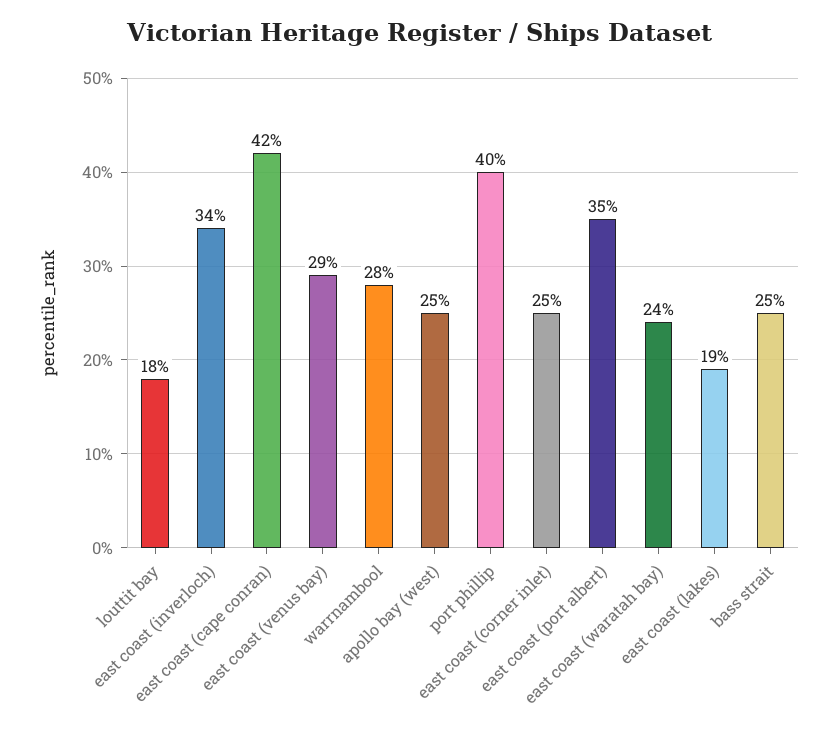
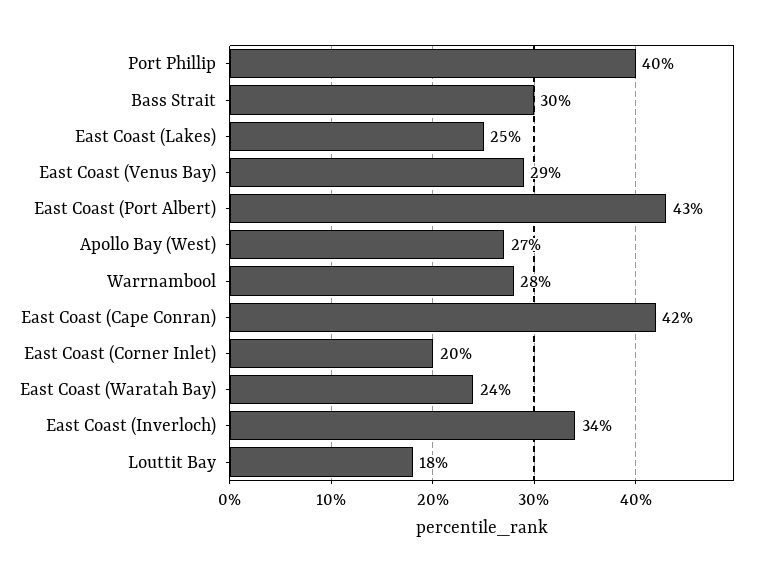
apollo bay (west): 25 -> 27
east coast (corner inlet): 25 -> 20
east coast (port albert): 35 -> 43
east coast (lakes): 19 -> 25
bass strait: 25 -> 30

